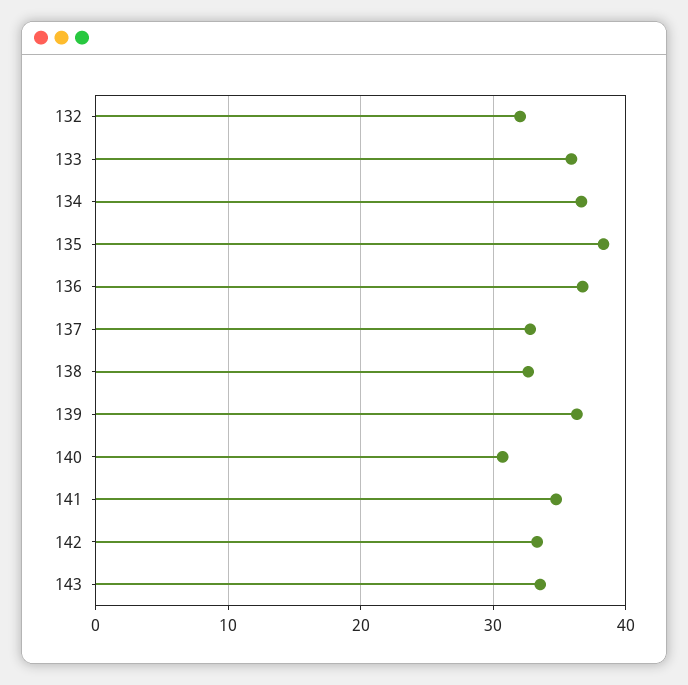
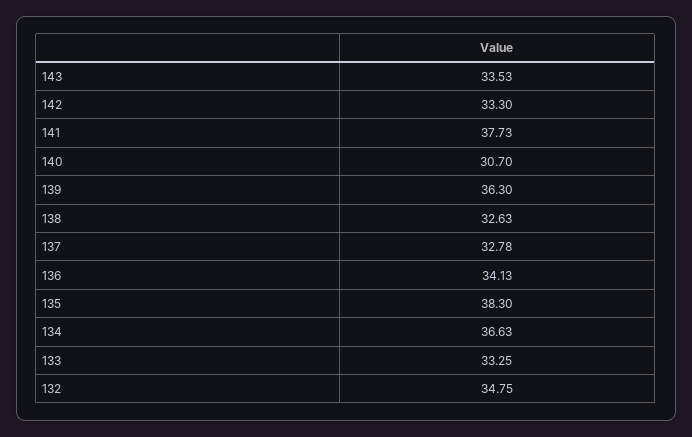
132: 32 -> 34.75
133: 36 -> 33.25
136: 37 -> 34.13
141: 35 -> 37.73

